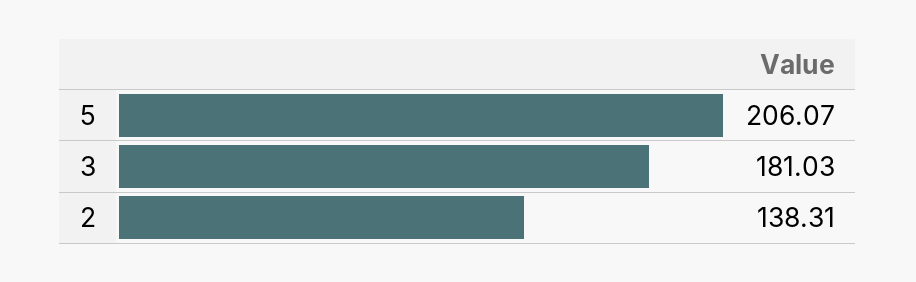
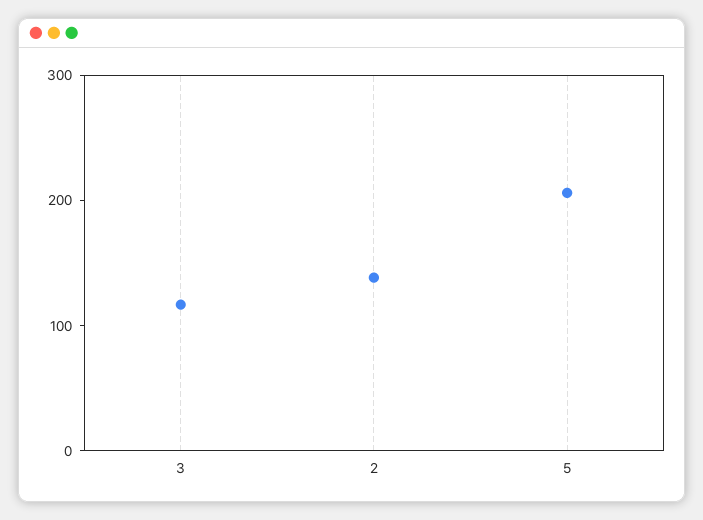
3: 181.03 -> 120

